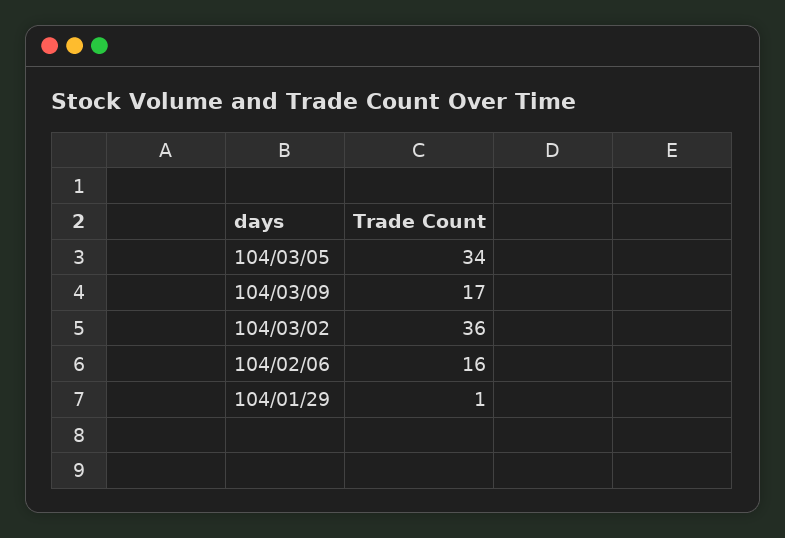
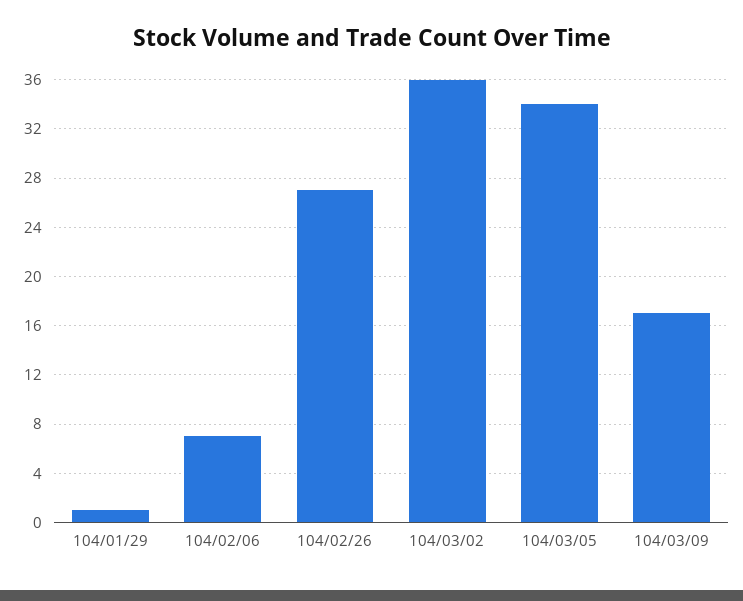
104/02/06: 16 -> 7
104/02/26: none -> 27

